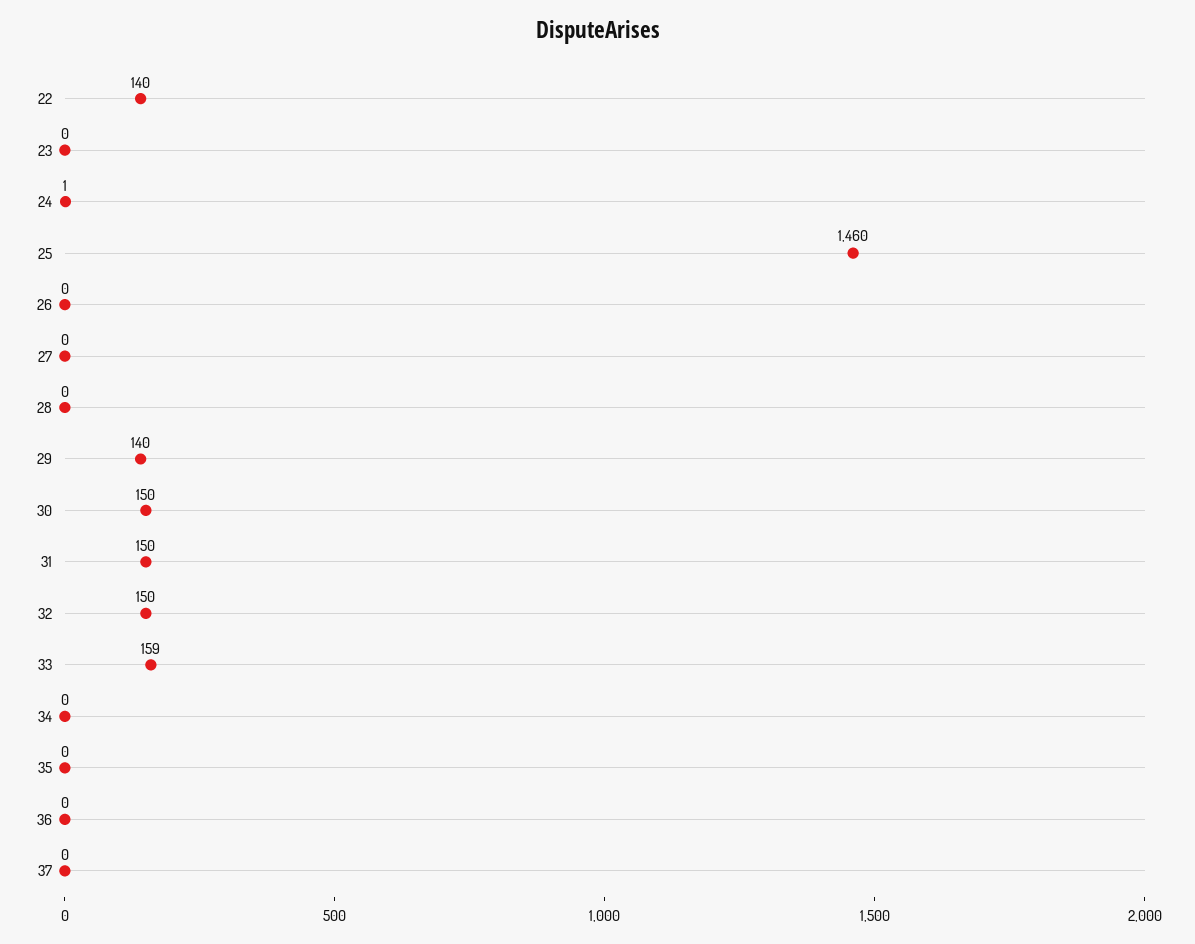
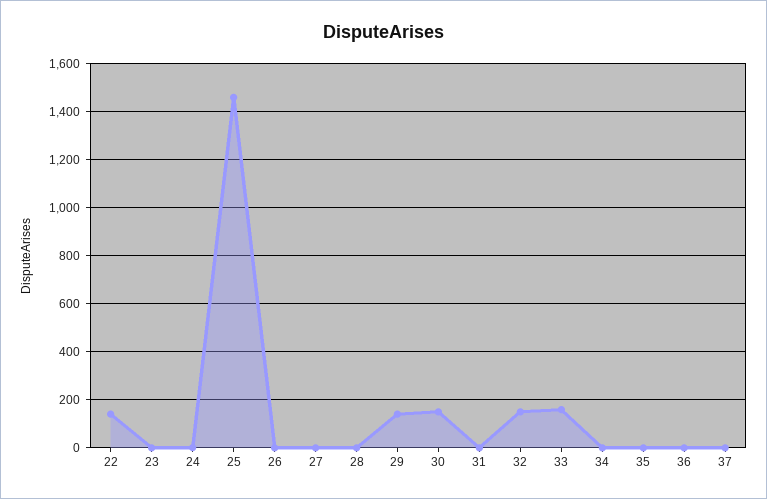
31: 150 -> 0

